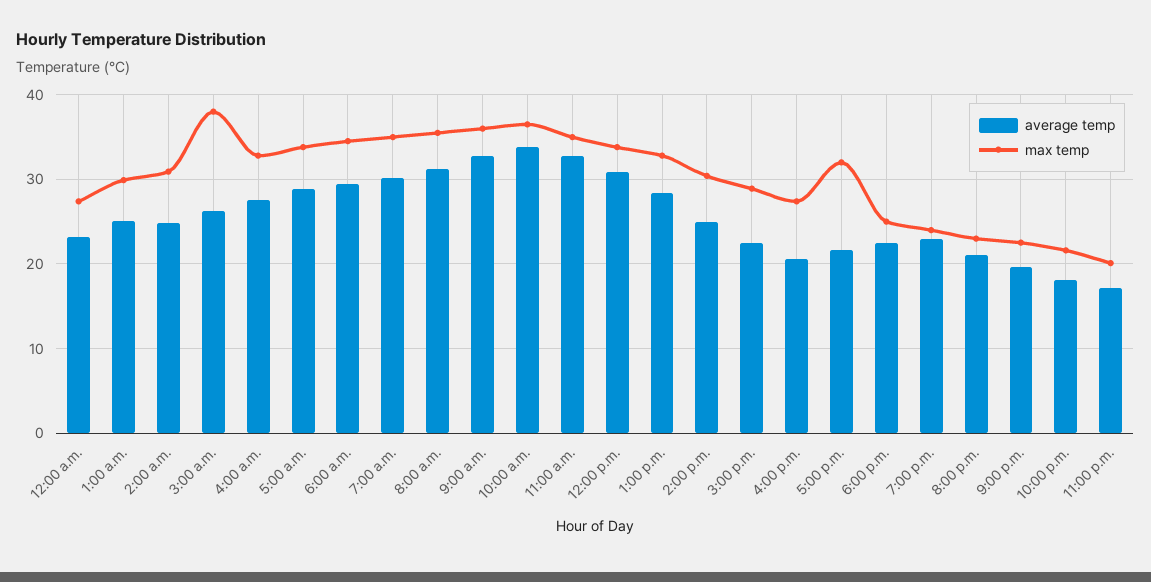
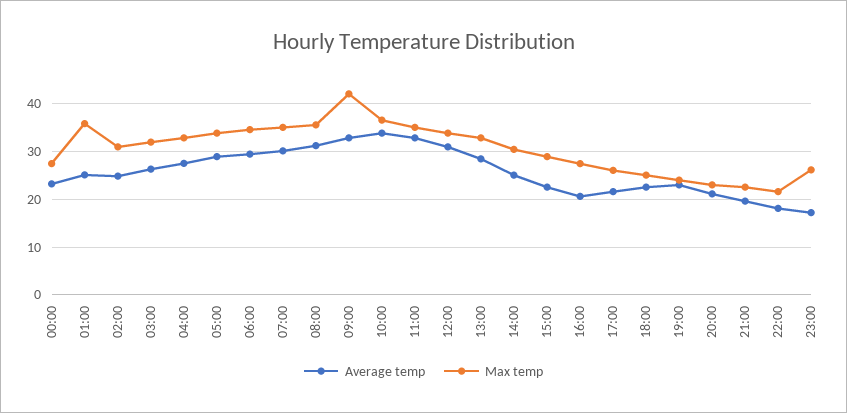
max temp, 1:00 a.m.: 30 -> 36
max temp, 3:00 a.m.: 38 -> 32
max temp, 9:00 a.m.: 36 -> 42
max temp, 5:00 p.m.: 32 -> 26
max temp, 11:00 p.m.: 20 -> 26

